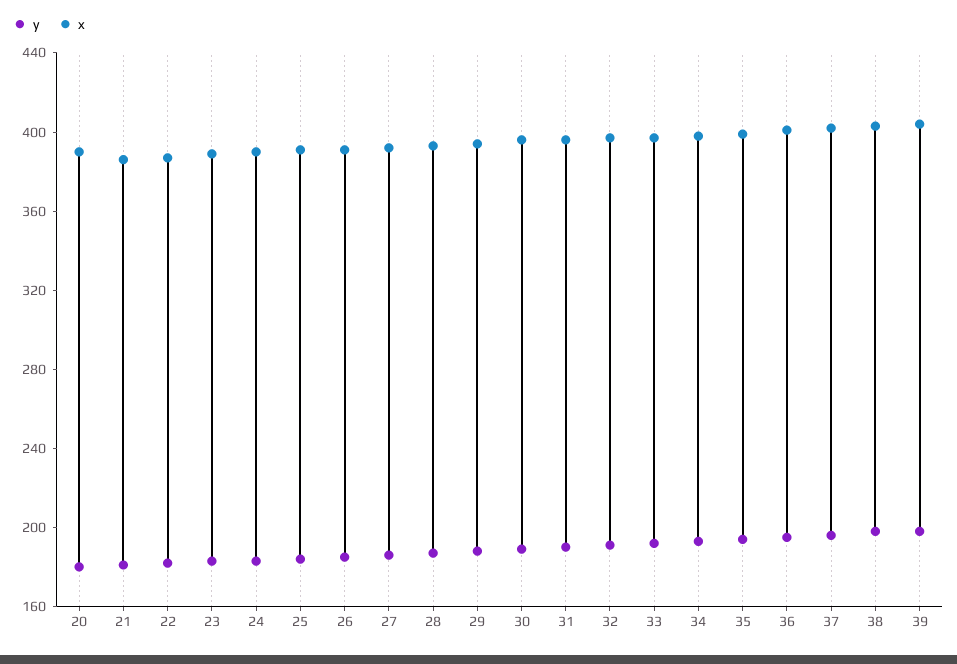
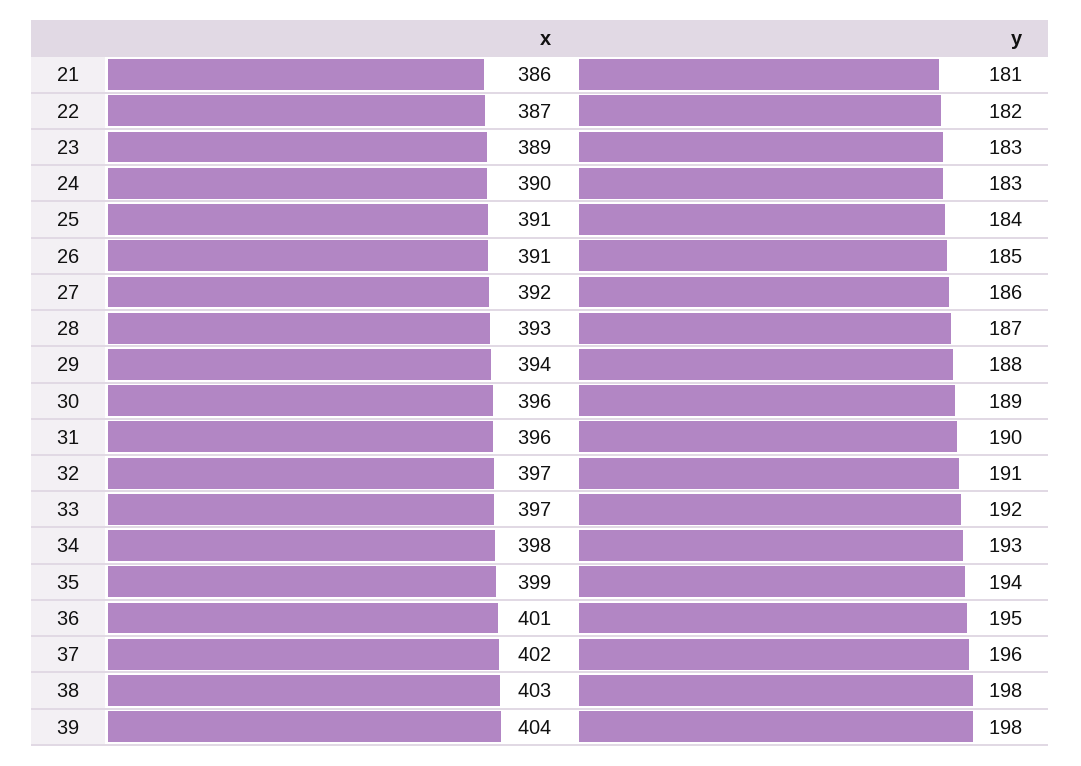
y, 20: 180 -> none
x, 20: 390 -> none

